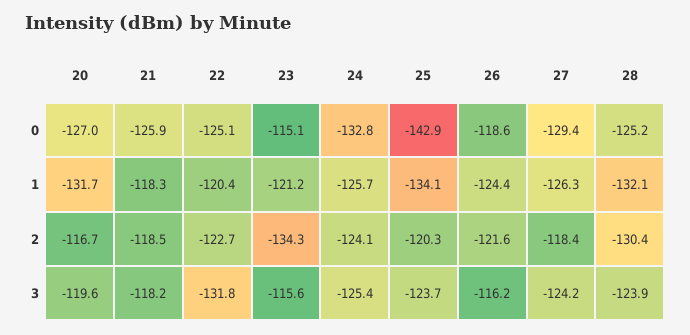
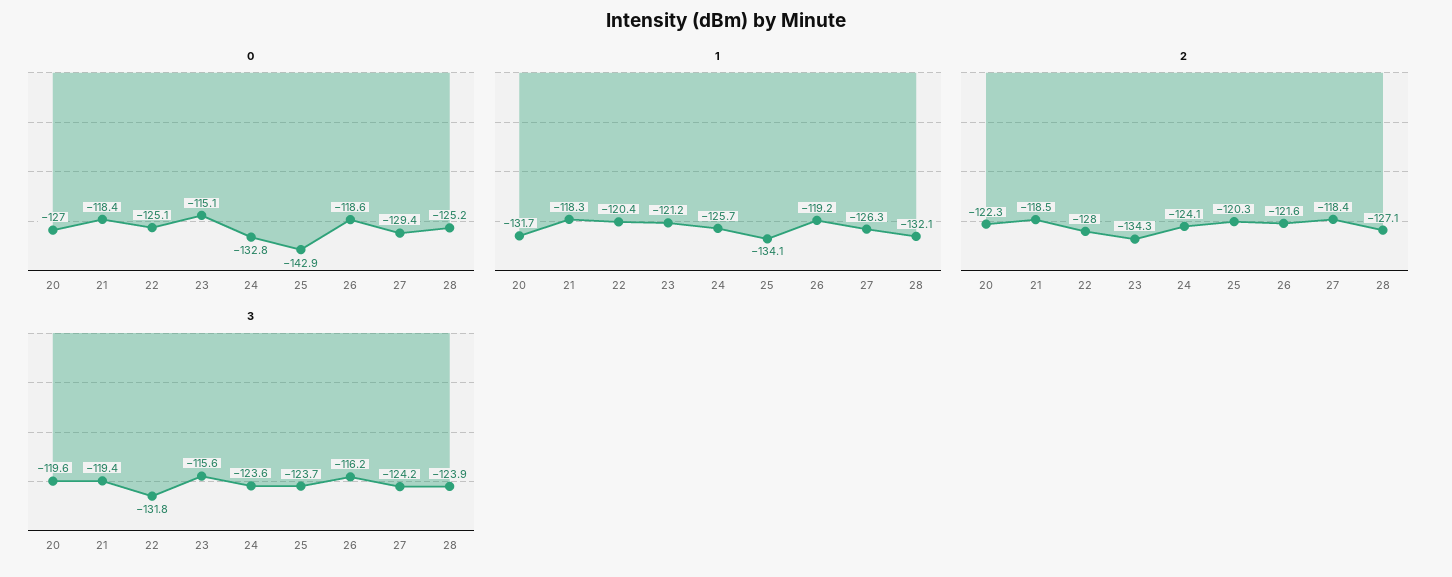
0, 21: -125.9 -> -118.4
1, 26: -124.4 -> -119.2
2, 20: -116.7 -> -122.3
2, 22: -122.7 -> -128
2, 28: -130.4 -> -127.1
3, 21: -118.2 -> -119.4
3, 24: -125.4 -> -123.6

